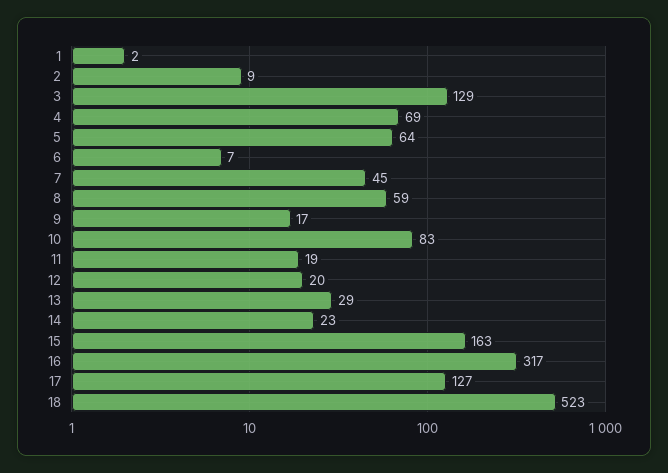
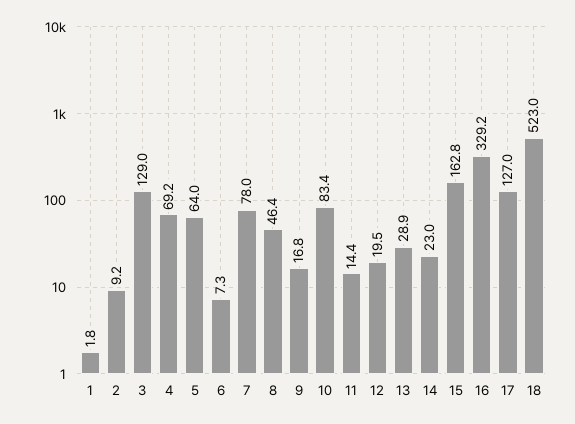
7: 45 -> 78
8: 59 -> 46.4
11: 19 -> 14.4
16: 317 -> 329.2

